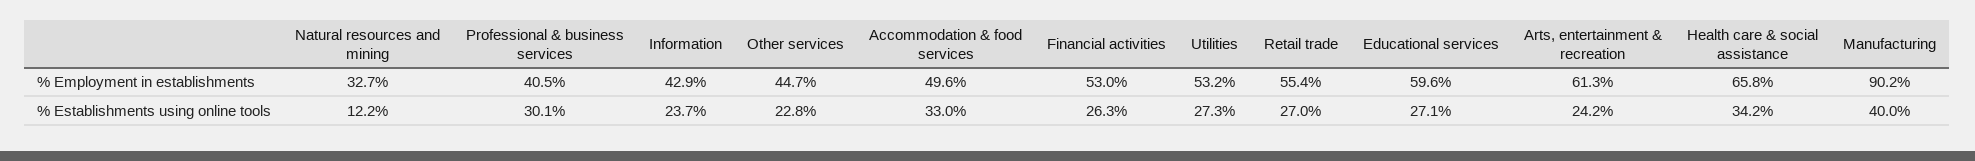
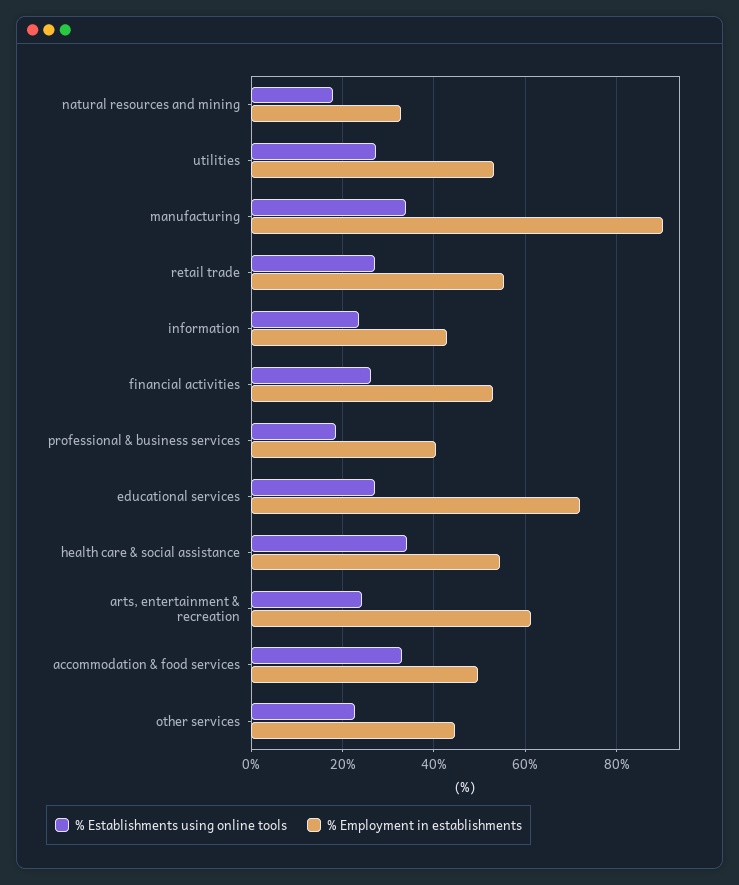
% Employment in establishments, Educational services: 59.6 -> 72
% Employment in establishments, Health care & social assistance: 65.8 -> 54
% Establishments using online tools, Natural resources and mining: 12.2 -> 18
% Establishments using online tools, Professional & business services: 30.1 -> 18
% Establishments using online tools, Manufacturing: 40 -> 34

